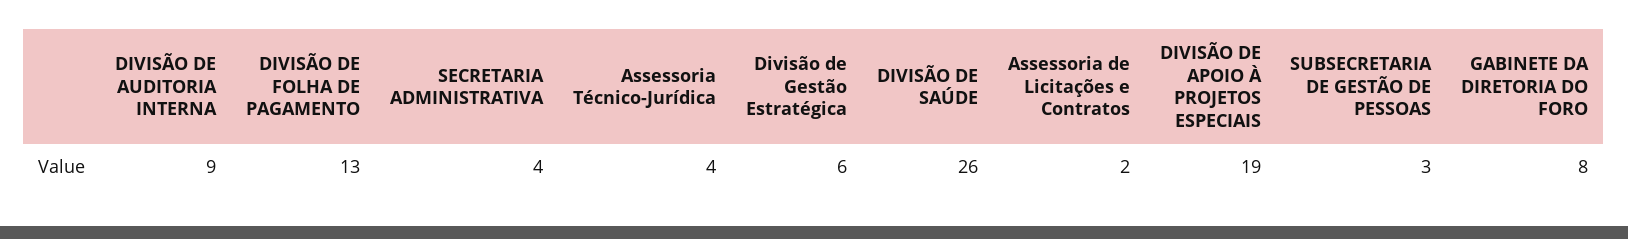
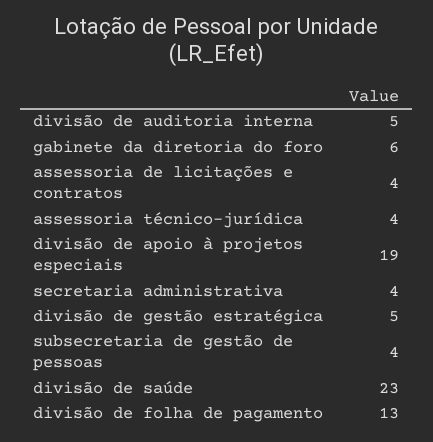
DIVISÃO DE AUDITORIA INTERNA: 9 -> 5
Divisão de Gestão Estratégica: 6 -> 5
DIVISÃO DE SAÚDE: 26 -> 23
Assessoria de Licitações e Contratos: 2 -> 4
SUBSECRETARIA DE GESTÃO DE PESSOAS: 3 -> 4
GABINETE DA DIRETORIA DO FORO: 8 -> 6

